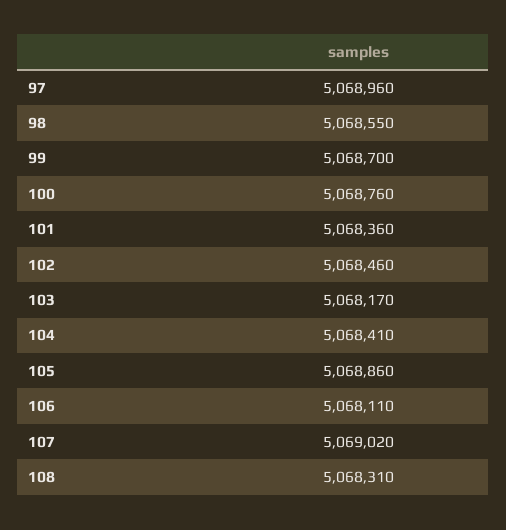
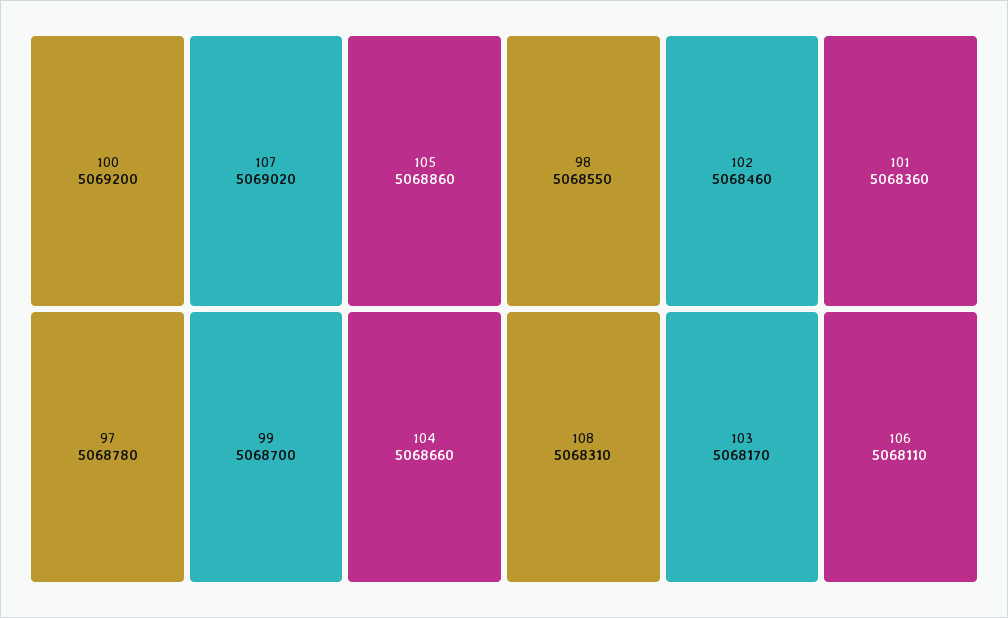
97: 5068960 -> 5068780
100: 5068760 -> 5069200
104: 5068410 -> 5068660

